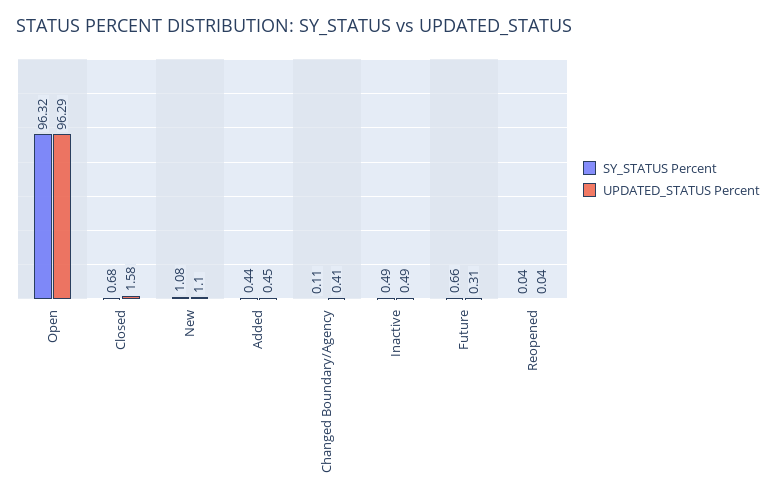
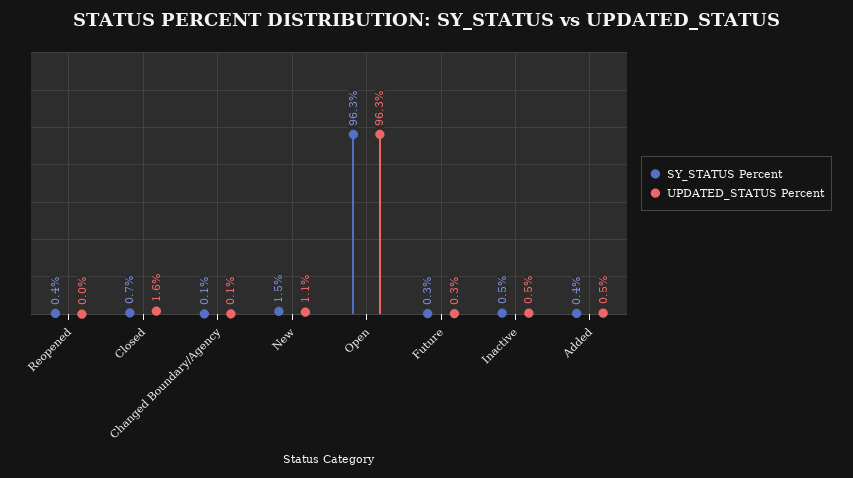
SY_STATUS Percent, New: 1.08 -> 1.5
UPDATED_STATUS Percent, Changed Boundary/Agency: 0.41 -> 0.1
SY_STATUS Percent, Future: 0.66 -> 0.3
SY_STATUS Percent, Reopened: 0.04 -> 0.4

